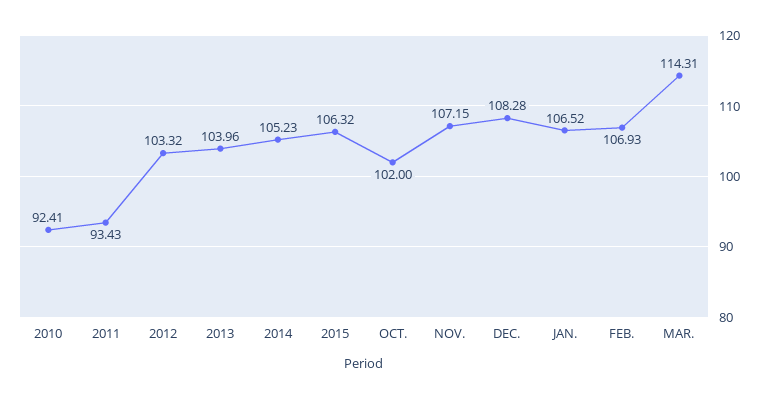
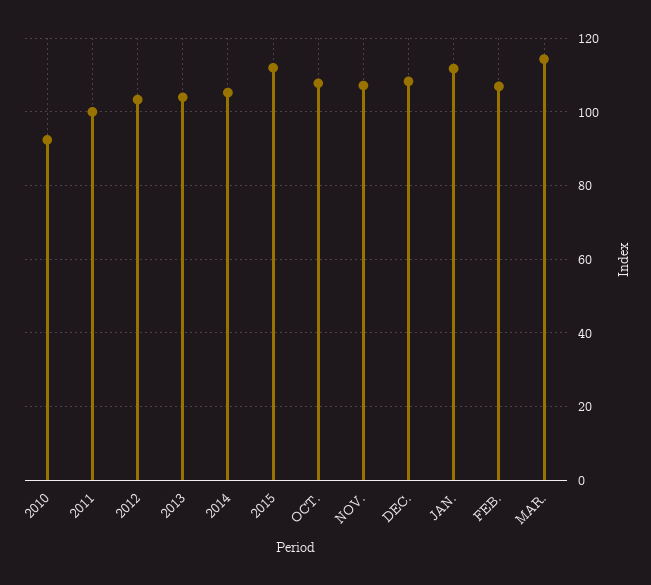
2011: 93.43 -> 100
2015: 106.32 -> 112
OCT.: 102 -> 108
JAN.: 106.52 -> 112

